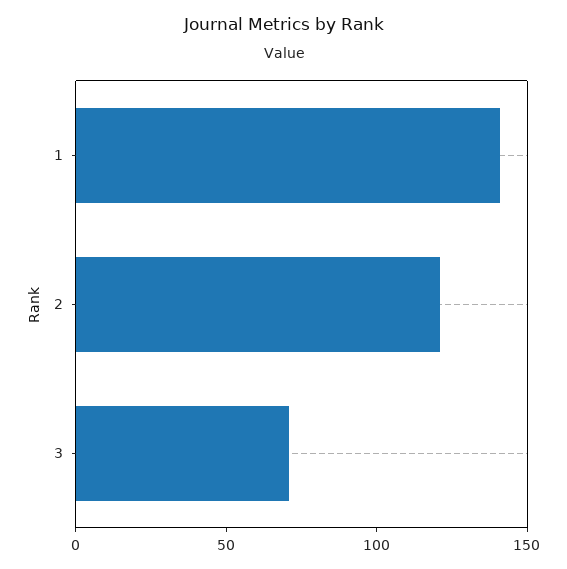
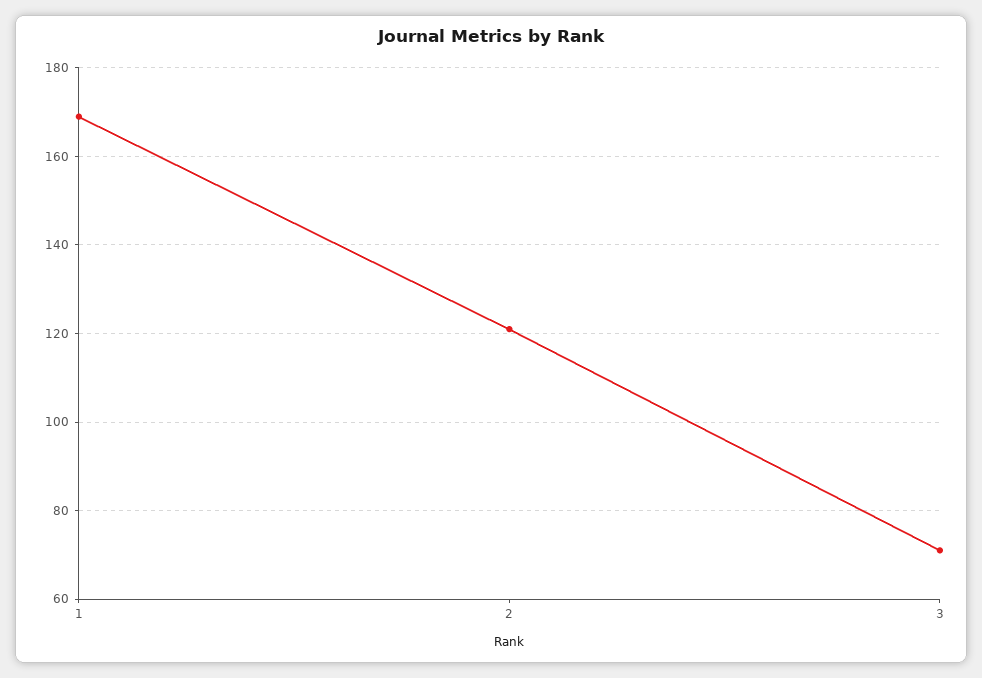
1: 140 -> 170

